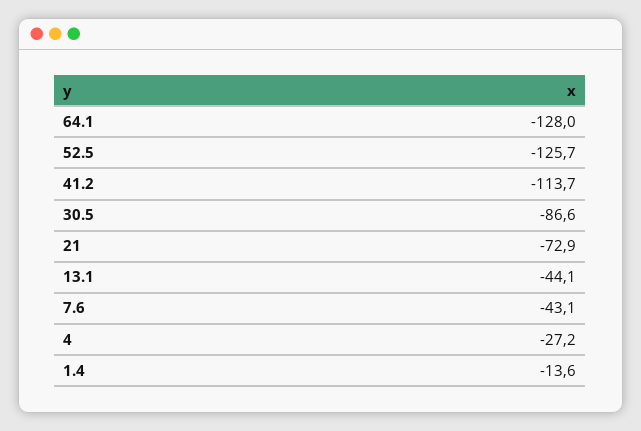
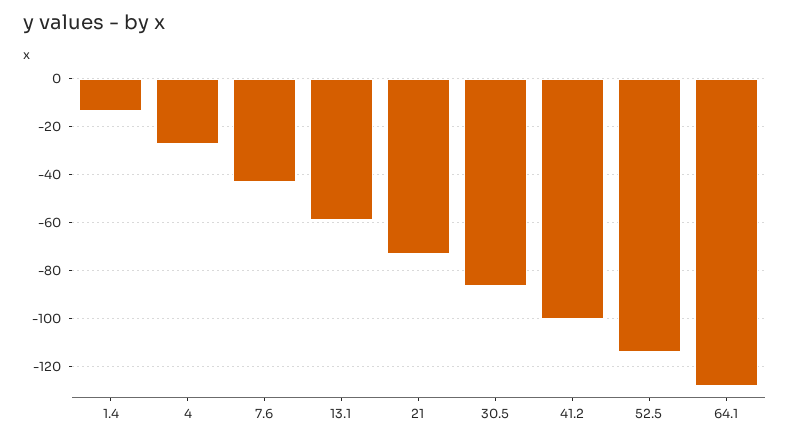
52.5: -125.7 -> -115
41.2: -113.7 -> -100
13.1: -44.1 -> -60

